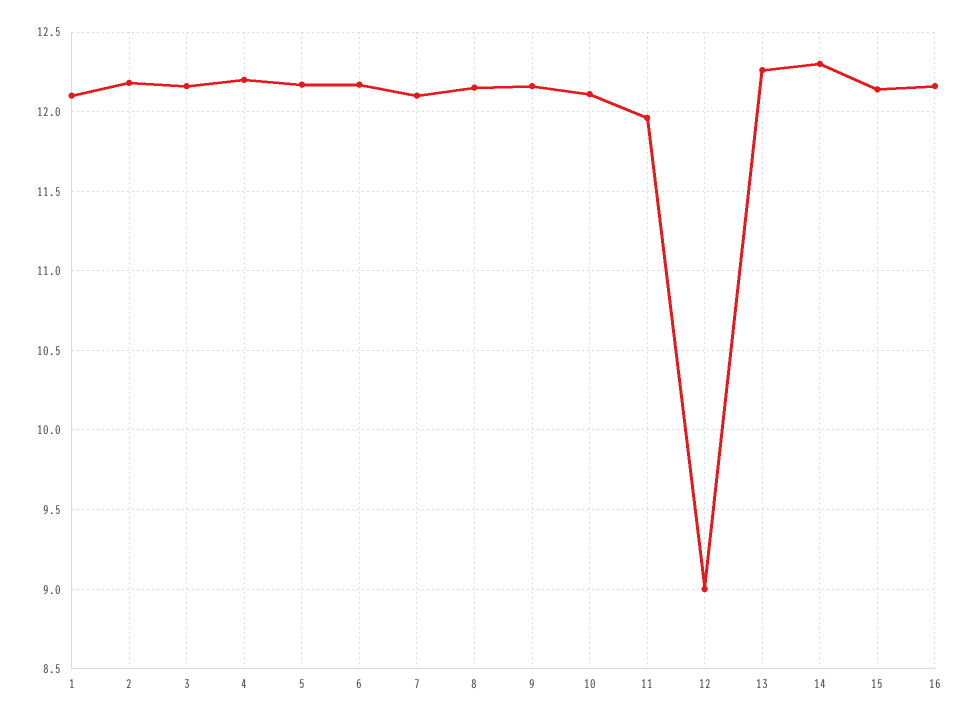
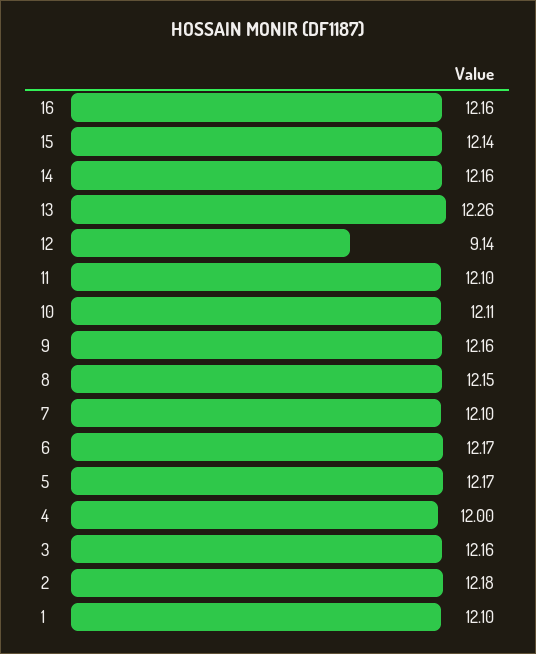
4: 12.2 -> 12
11: 11.95 -> 12.1
12: 9 -> 9.14
14: 12.3 -> 12.16

